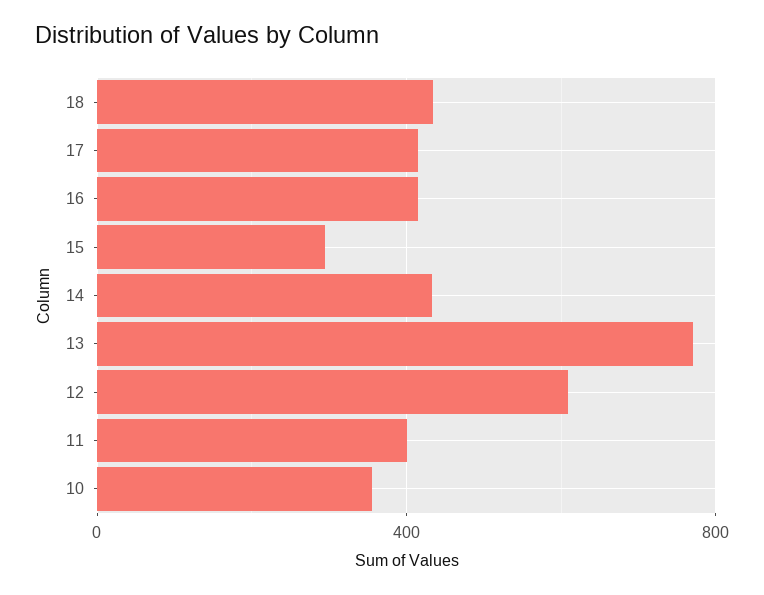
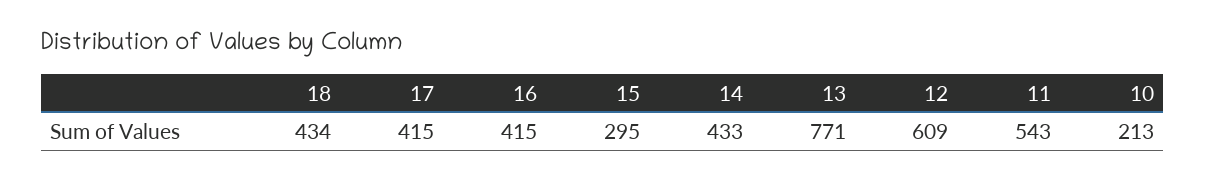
11: 400 -> 543
10: 350 -> 213

